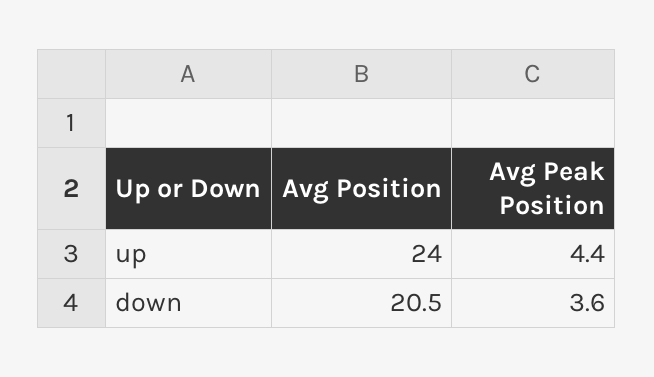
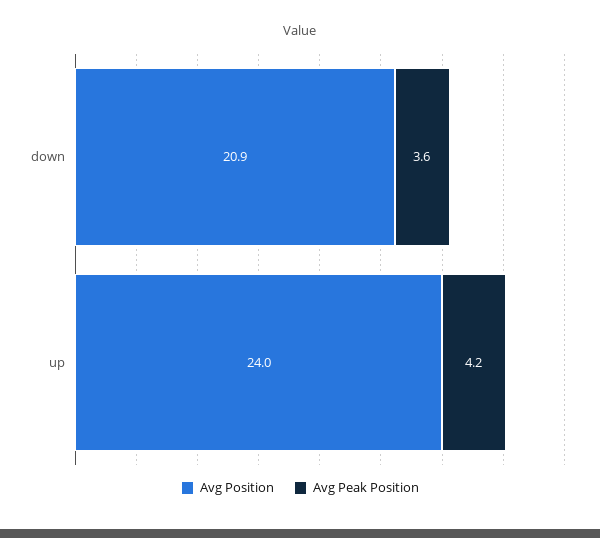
Avg Peak Position, up: 4.4 -> 4.2
Avg Position, down: 20.5 -> 20.9

